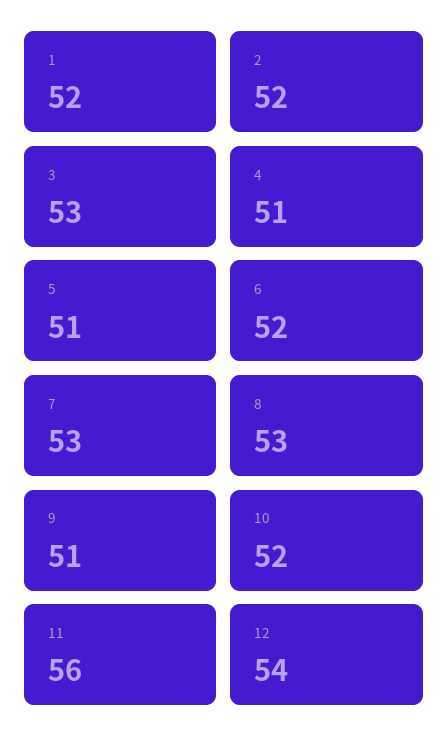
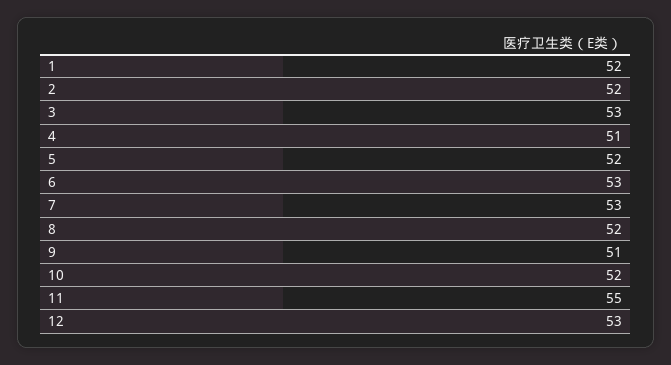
5: 51 -> 52
6: 52 -> 53
8: 53 -> 52
11: 56 -> 55
12: 54 -> 53

